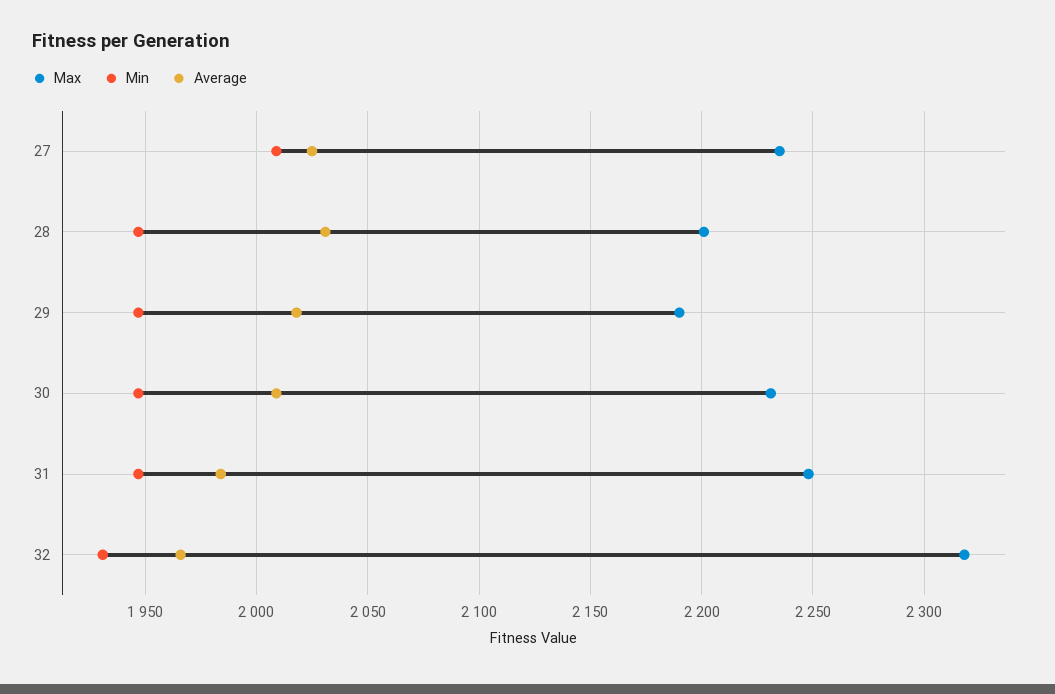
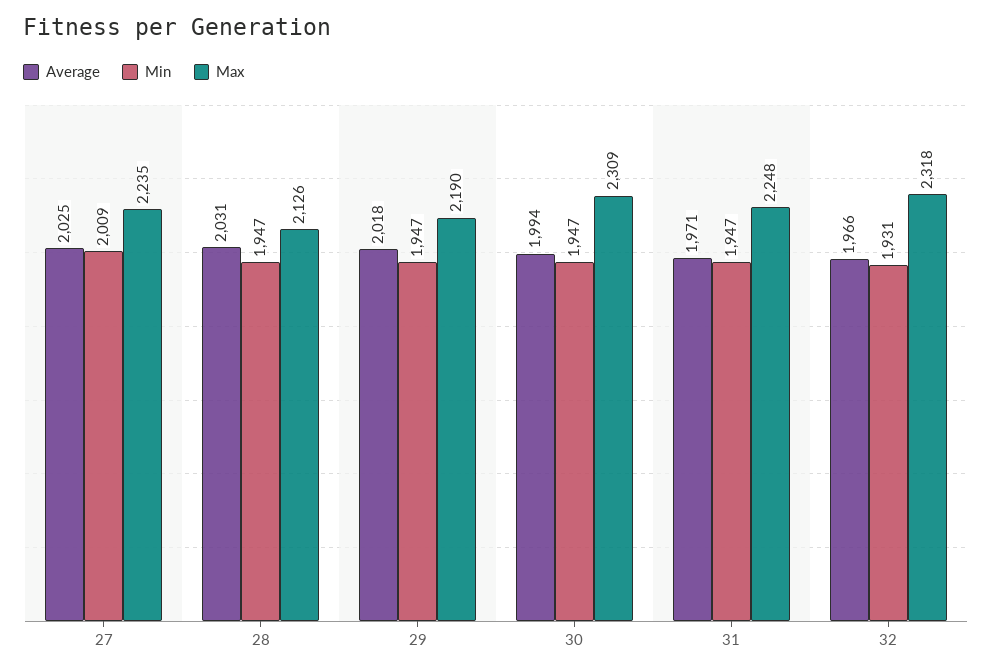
Max, 28: 2200 -> 2126
Max, 30: 2230 -> 2309
Average, 30: 2010 -> 1994
Average, 31: 1985 -> 1971

